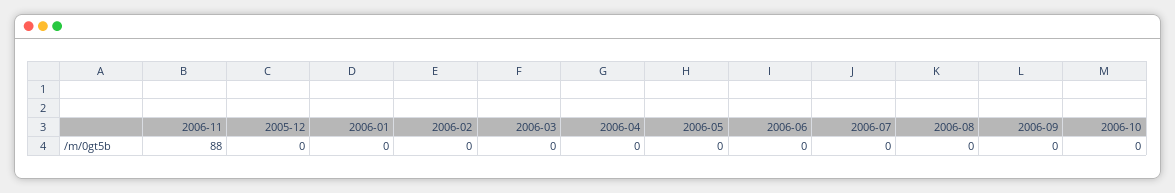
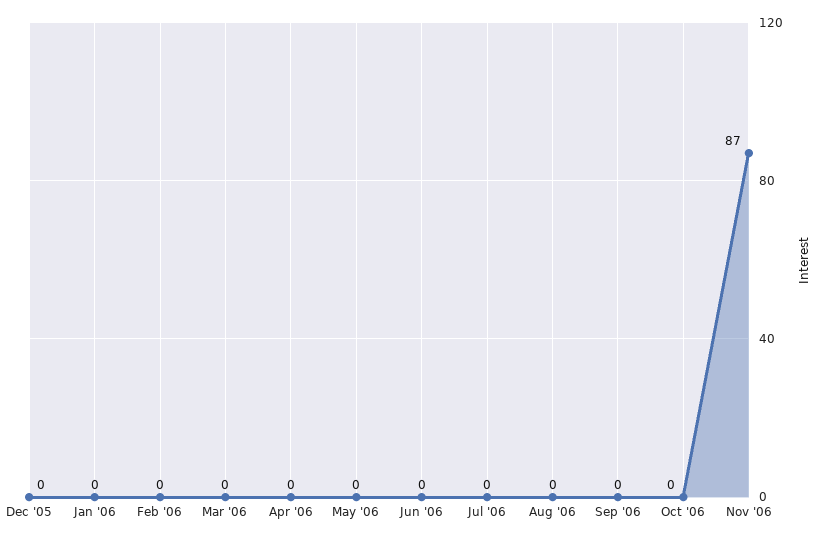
2006-11: 88 -> 87

